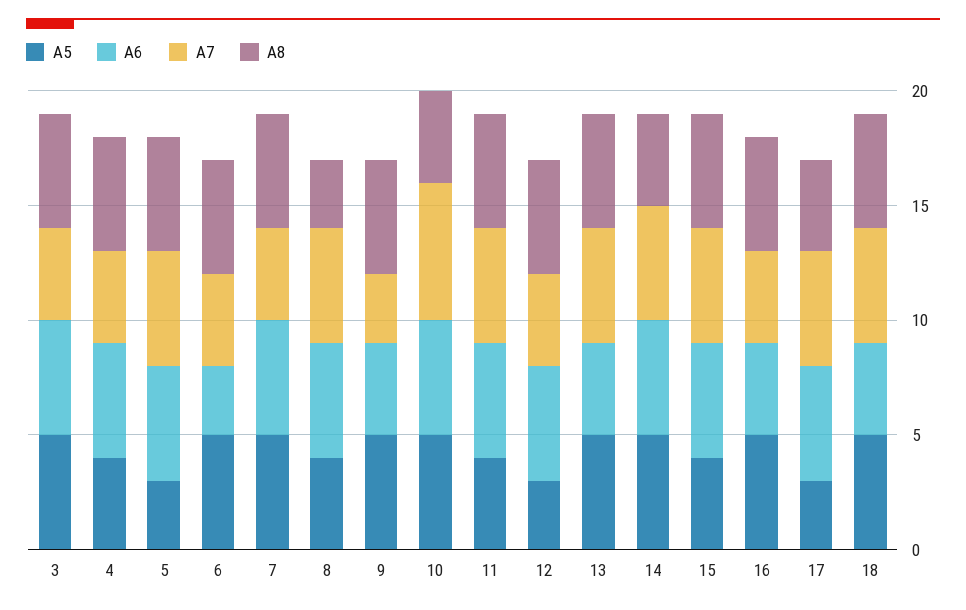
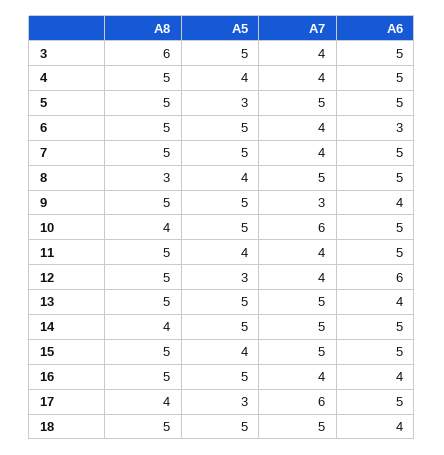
A8, 3: 5 -> 6
A7, 11: 5 -> 4
A6, 12: 5 -> 6
A7, 17: 5 -> 6

